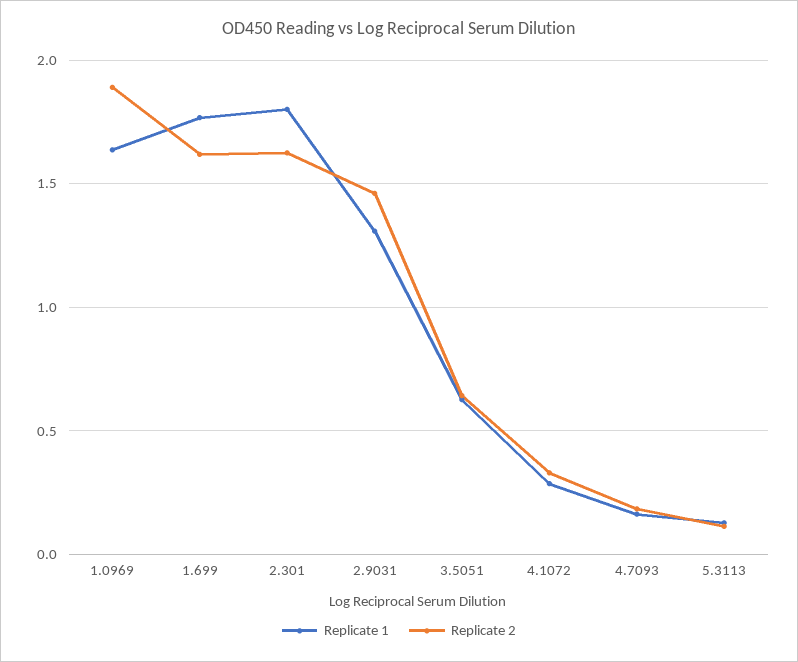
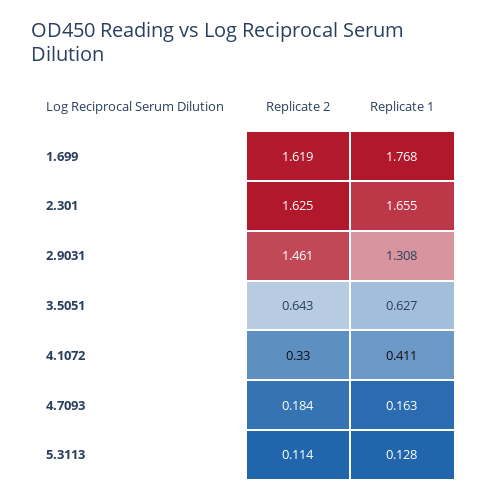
Replicate 1, 1.0969: 1.65 -> none
Replicate 2, 1.0969: 1.9 -> none
Replicate 1, 2.301: 1.8 -> 1.655
Replicate 1, 4.1072: 0.3 -> 0.411

